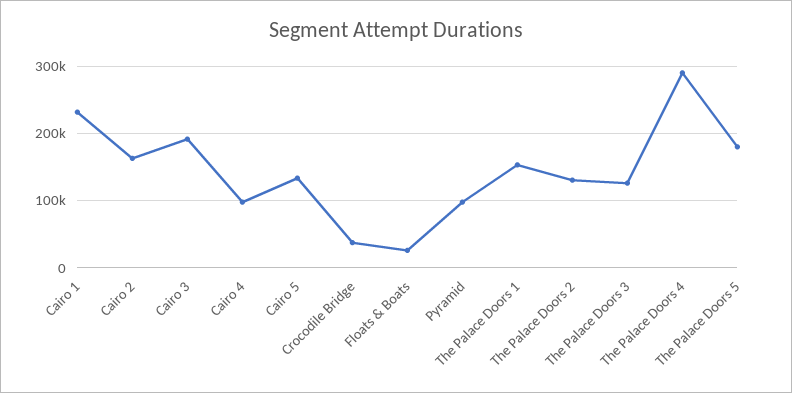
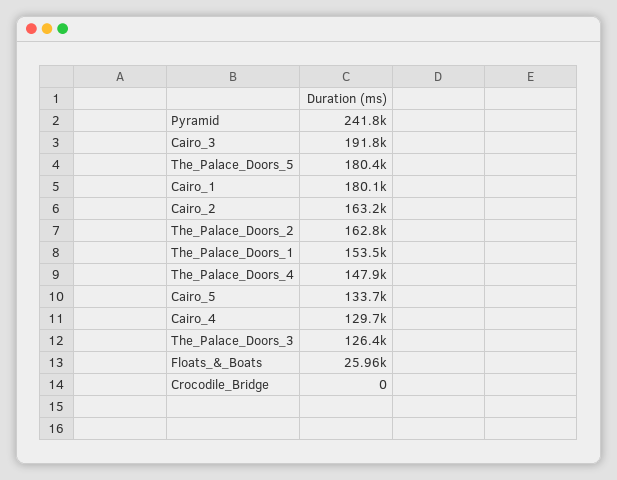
Cairo 1: 230000 -> 180100
Cairo 4: 100000 -> 129700
Crocodile Bridge: 40000 -> 0
Pyramid: 100000 -> 241800
The Palace Doors 2: 130000 -> 162800
The Palace Doors 4: 290000 -> 147900

